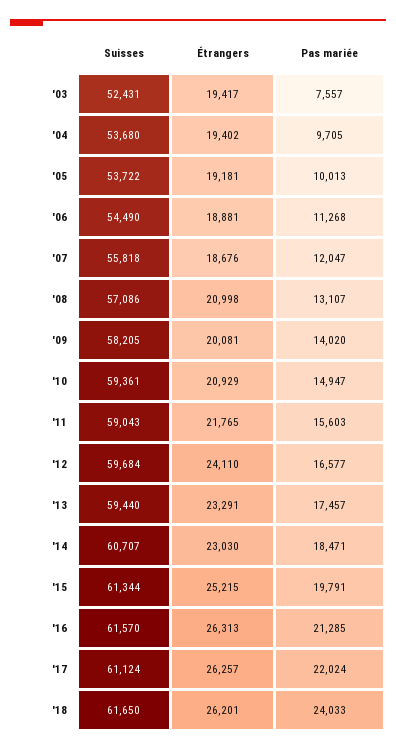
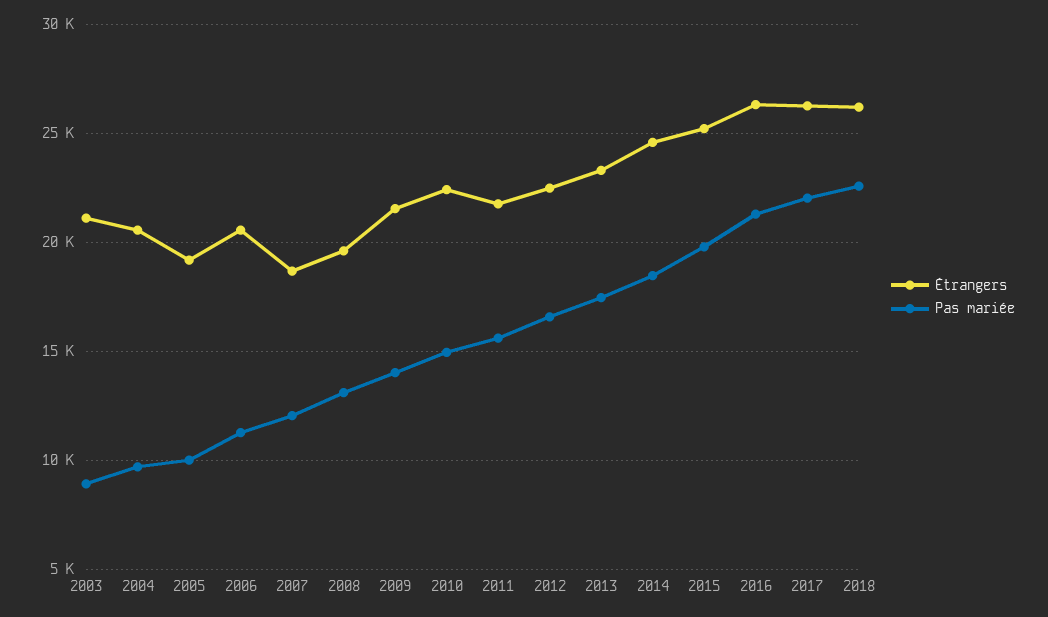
Suisses, '03: 52431 -> none
Étrangers, '03: 19417 -> 21000
Pas mariée, '03: 7557 -> 9000
Suisses, '04: 53680 -> none
Étrangers, '04: 19402 -> 20500
Suisses, '05: 53722 -> none
Suisses, '06: 54490 -> none
Étrangers, '06: 18881 -> 20500
Suisses, '07: 55818 -> none
Suisses, '08: 57086 -> none
Étrangers, '08: 20998 -> 19500
Suisses, '09: 58205 -> none
Étrangers, '09: 20081 -> 21500
Suisses, '10: 59361 -> none
Étrangers, '10: 20929 -> 22500
Suisses, '11: 59043 -> none
Suisses, '12: 59684 -> none
Étrangers, '12: 24110 -> 22500
Suisses, '13: 59440 -> none
Suisses, '14: 60707 -> none
Étrangers, '14: 23030 -> 24500
Suisses, '15: 61344 -> none
Suisses, '16: 61570 -> none
Suisses, '17: 61124 -> none
Suisses, '18: 61650 -> none
Pas mariée, '18: 24033 -> 22500

